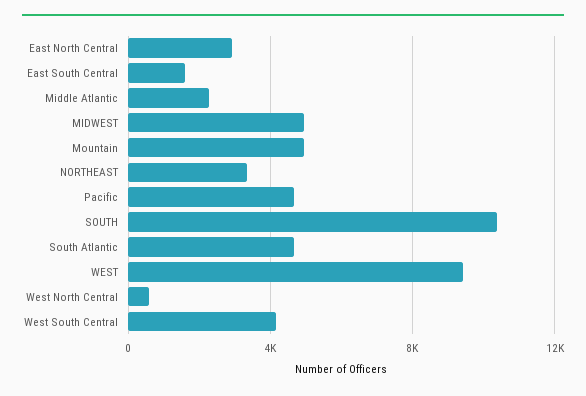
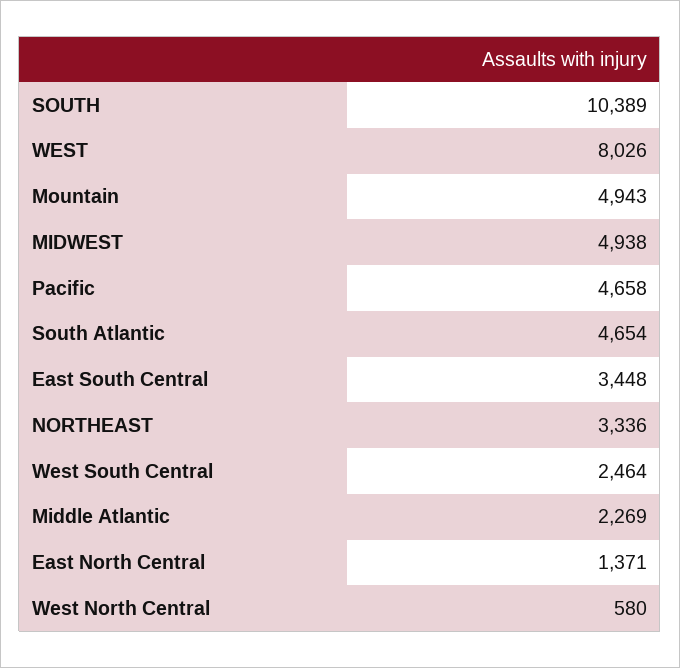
East North Central: 3000 -> 1371
East South Central: 1500 -> 3448
WEST: 9500 -> 8026
West South Central: 4000 -> 2464

